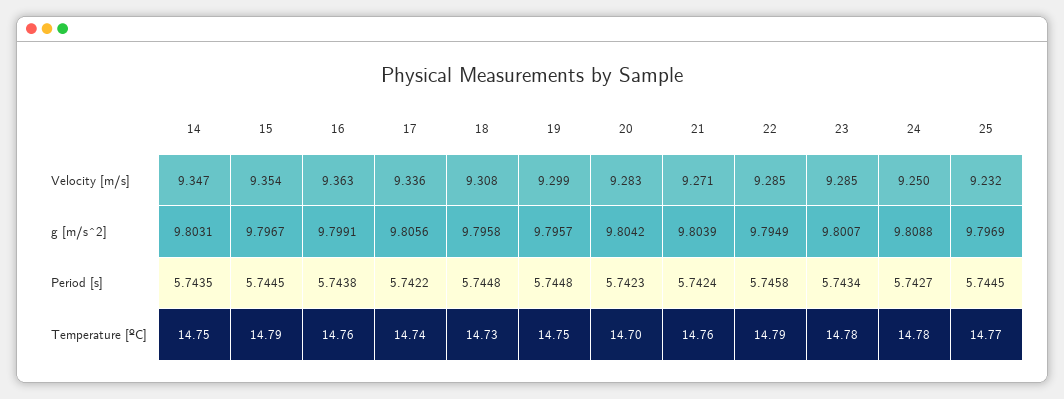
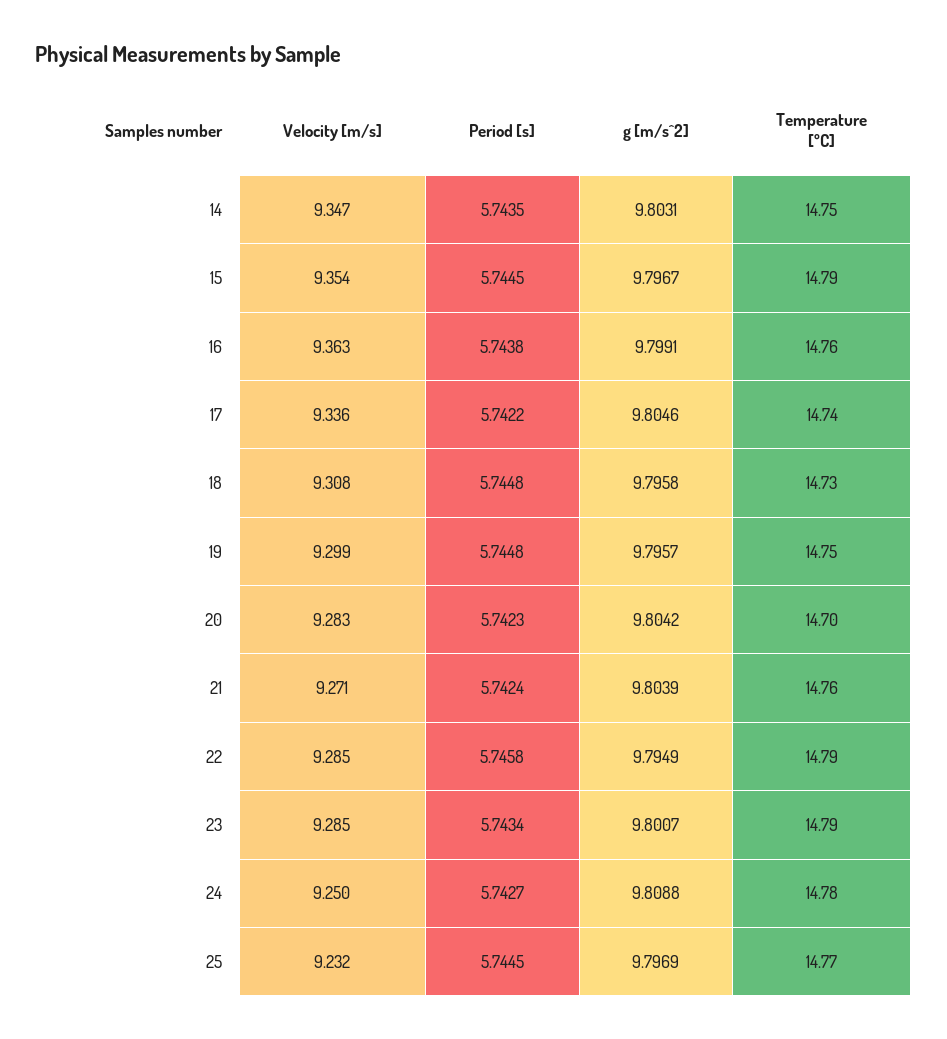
17, g [m/s^2]: 9.8056 -> 9.8046
23, Temperature [ºC]: 14.78 -> 14.79

